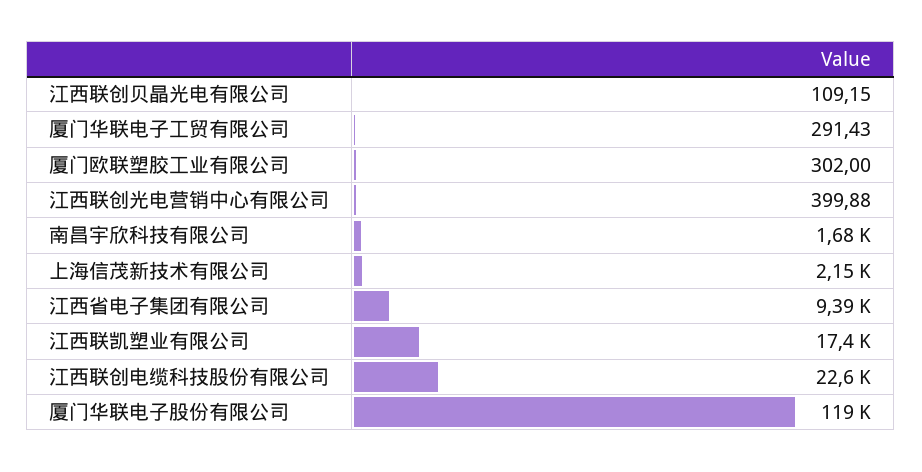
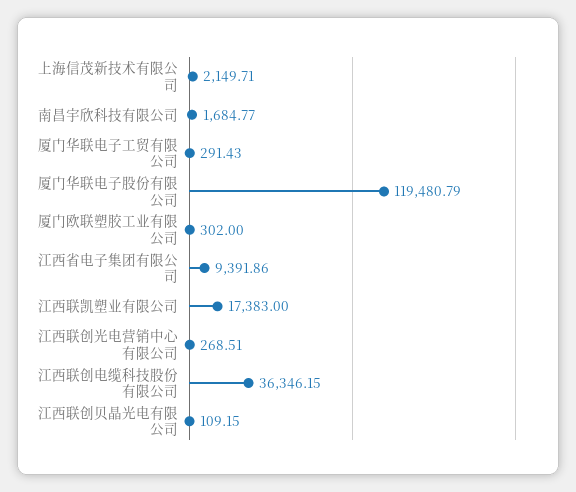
江西联创光电营销中心有限公司: 399.88 -> 268.51
江西联创电缆科技股份有限公司: 22600 -> 36346.15

